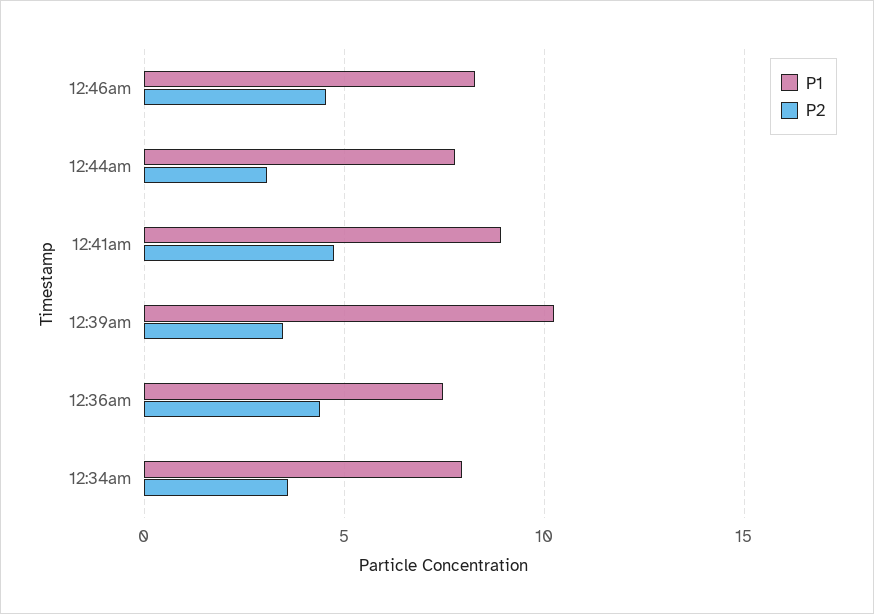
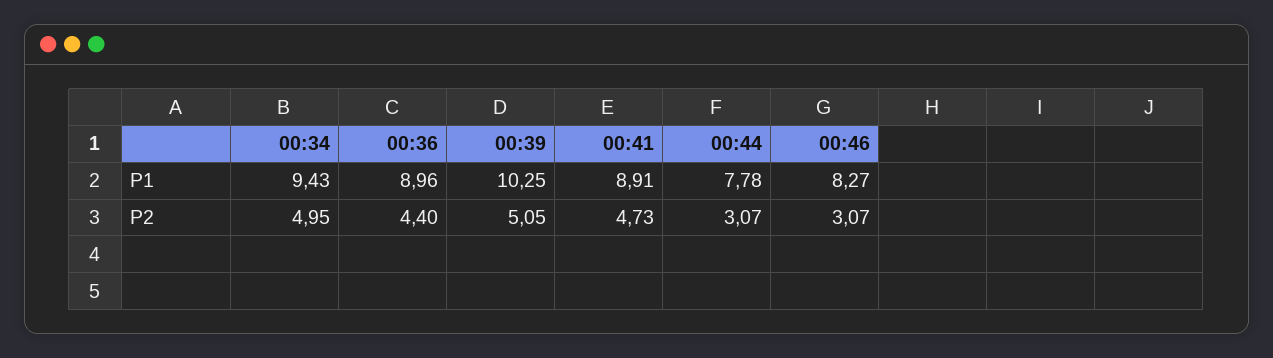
P2, 12:46am: 4.5 -> 3.07
P2, 12:39am: 3.5 -> 5.05
P1, 12:36am: 7.5 -> 8.96
P1, 12:34am: 8 -> 9.43
P2, 12:34am: 3.5 -> 4.95

